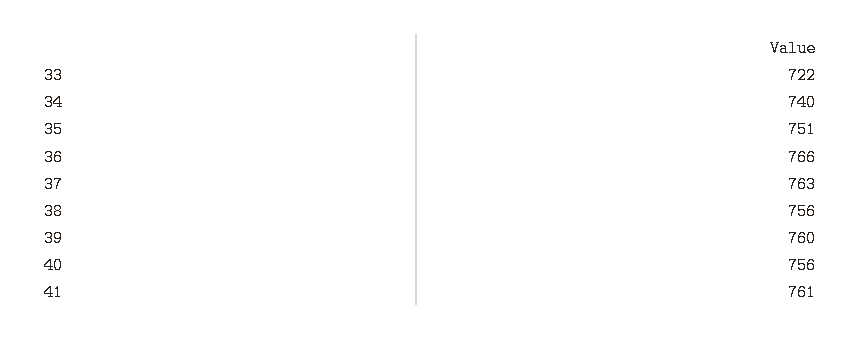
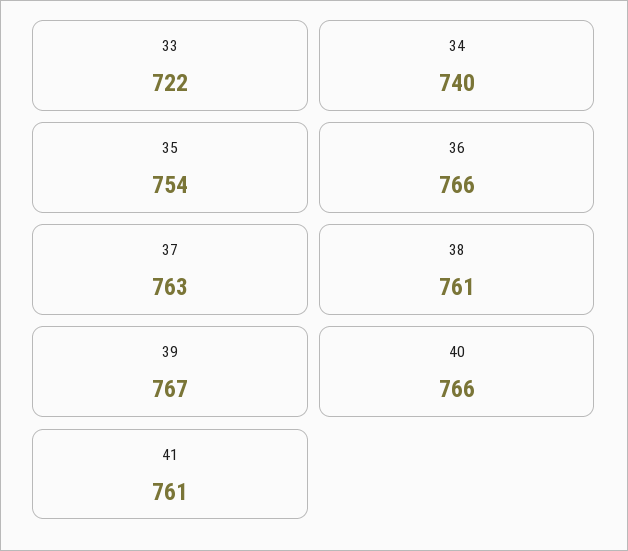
35: 751 -> 754
38: 756 -> 761
39: 760 -> 767
40: 756 -> 766

